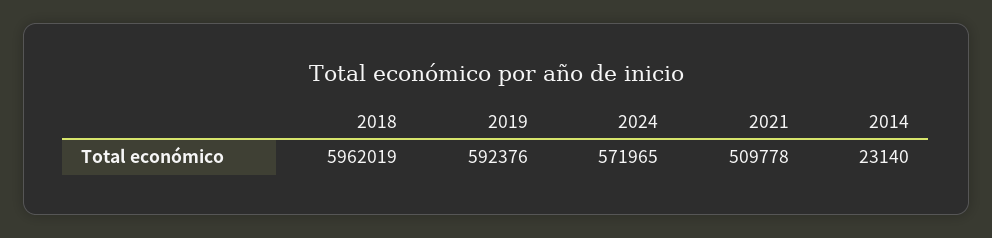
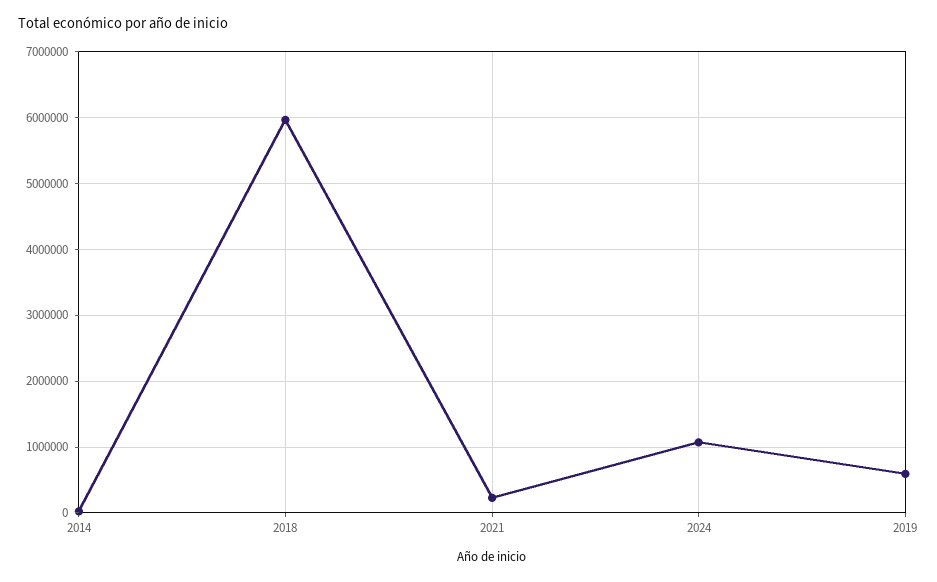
2024: 571965 -> 1100000
2021: 509778 -> 200000

